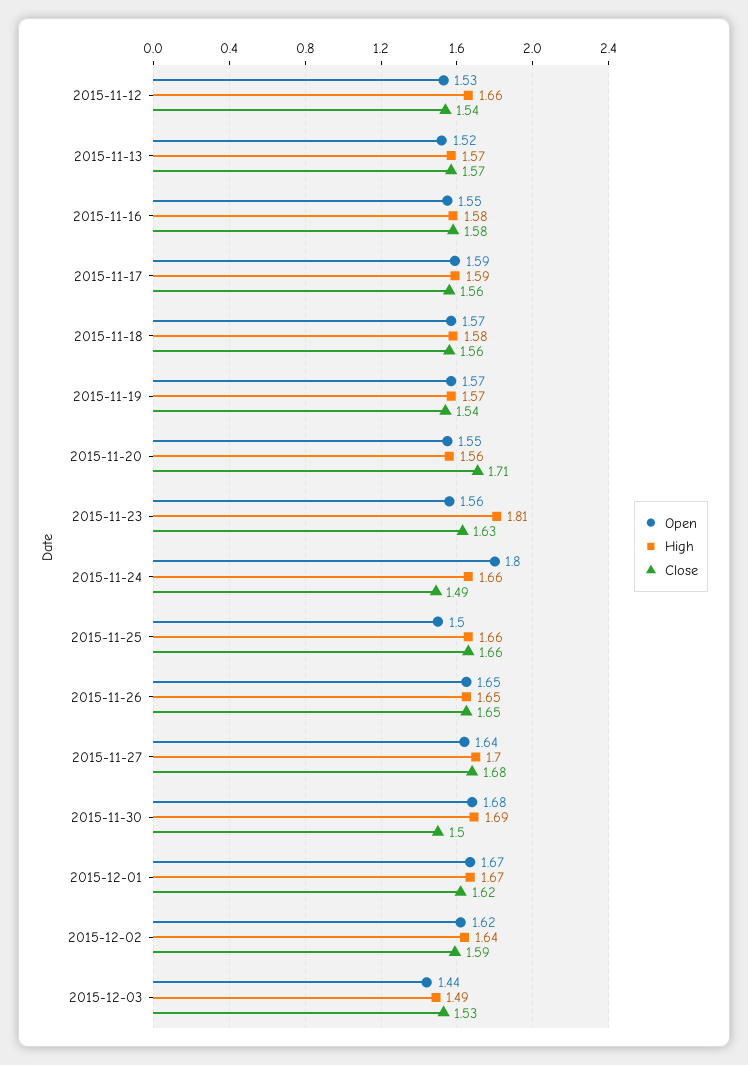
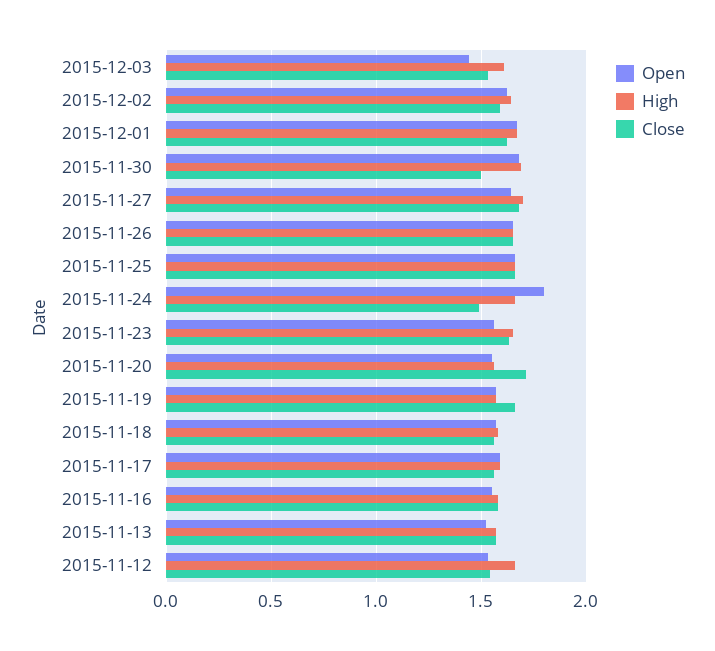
Close, 2015-11-19: 1.54 -> 1.65
High, 2015-11-23: 1.81 -> 1.65
Open, 2015-11-25: 1.5 -> 1.65
High, 2015-12-03: 1.49 -> 1.6

